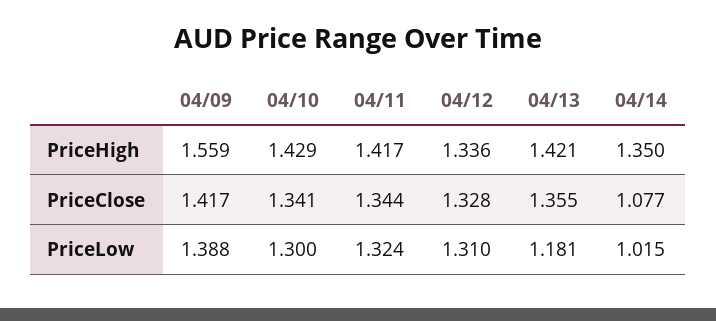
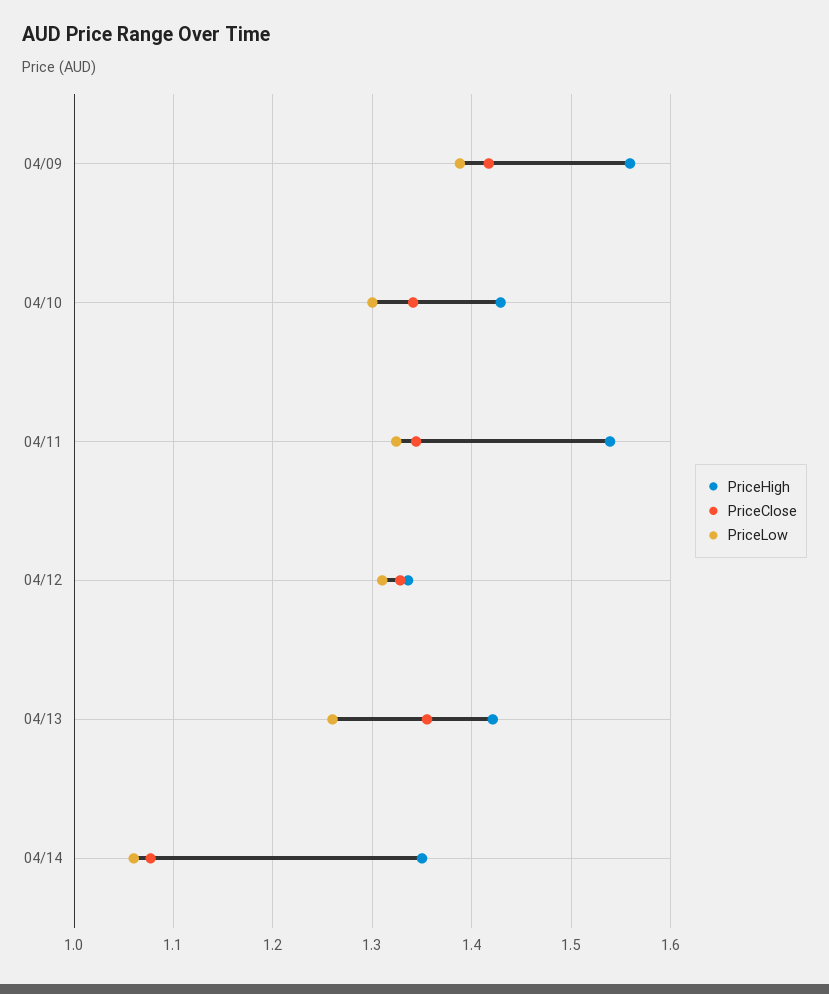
PriceHigh, 04/11: 1.417 -> 1.54
PriceLow, 04/13: 1.181 -> 1.26
PriceLow, 04/14: 1.015 -> 1.06

